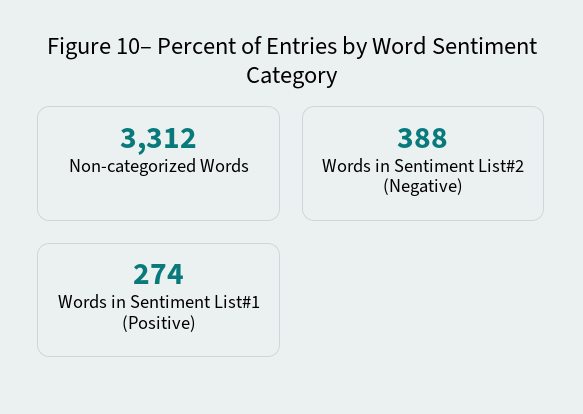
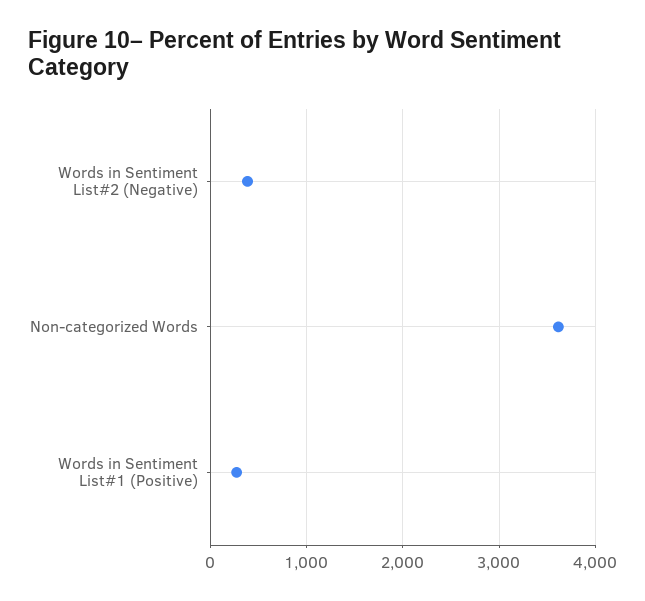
Non-categorized Words: 3312 -> 3600

